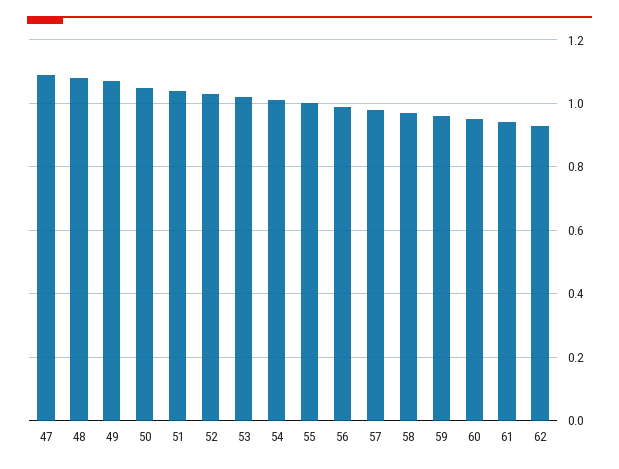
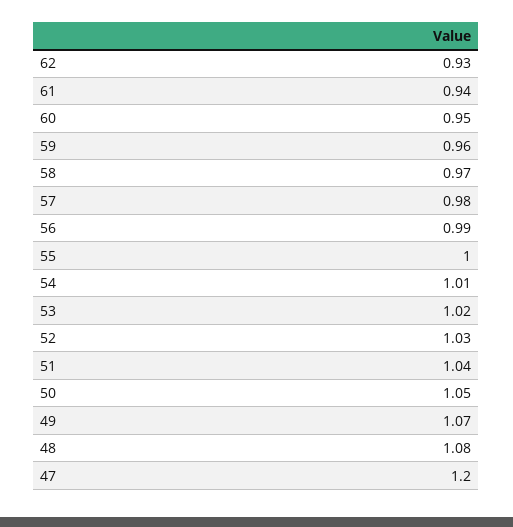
47: 1.1 -> 1.2

